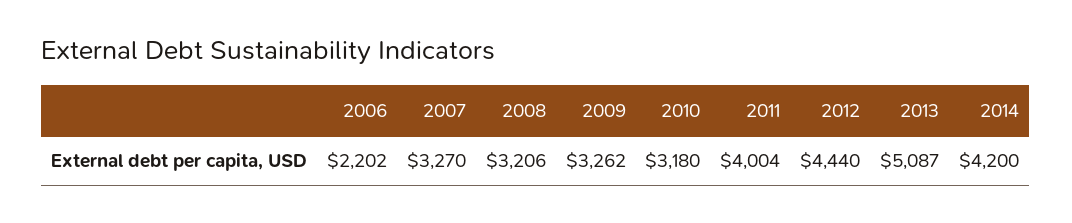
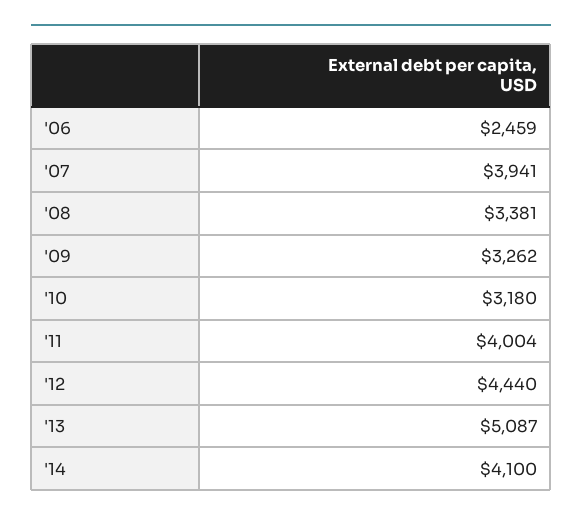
2006: 2202 -> 2459
2007: 3270 -> 3941
2008: 3206 -> 3381
2014: 4200 -> 4100

